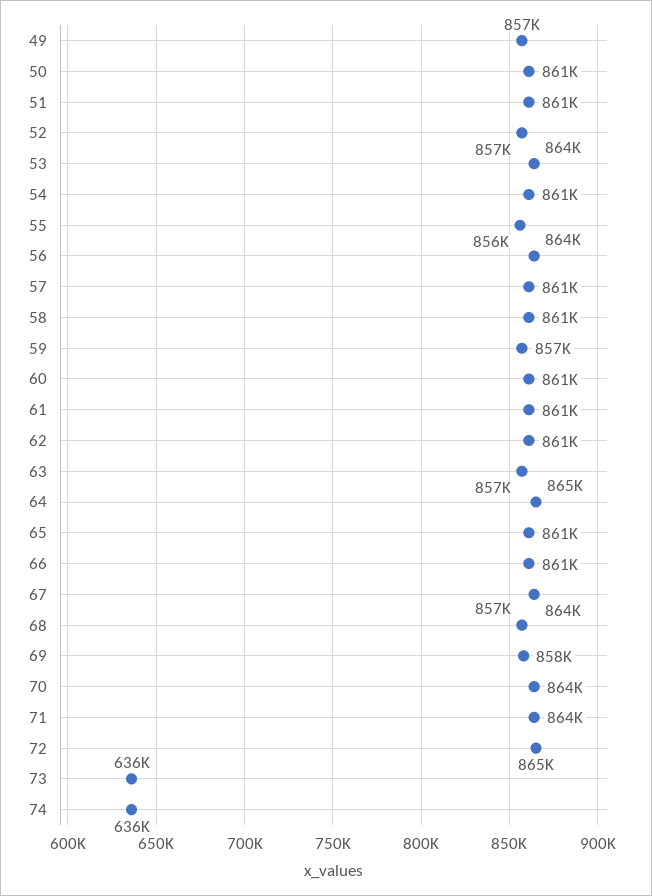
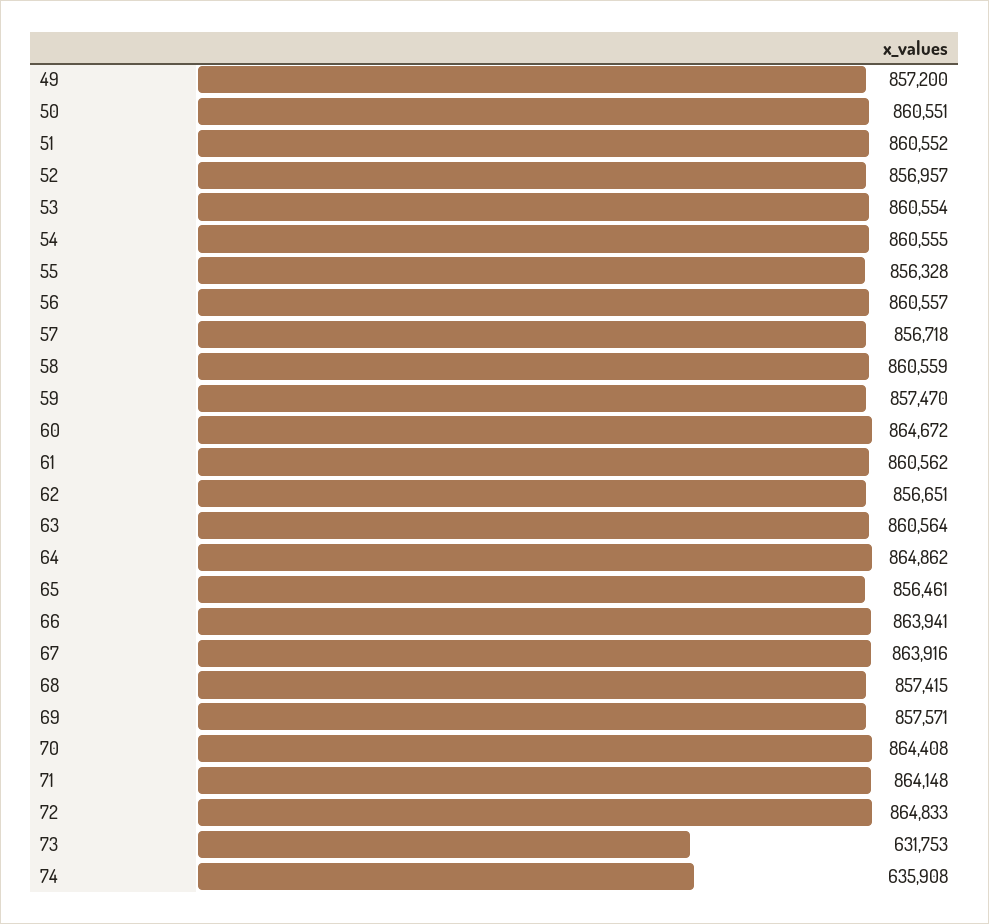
53: 864000 -> 860554
56: 864000 -> 860557
57: 861000 -> 856718
60: 861000 -> 864672
62: 861000 -> 856651
63: 857000 -> 860564
65: 861000 -> 856461
66: 861000 -> 863941
73: 636000 -> 631753

